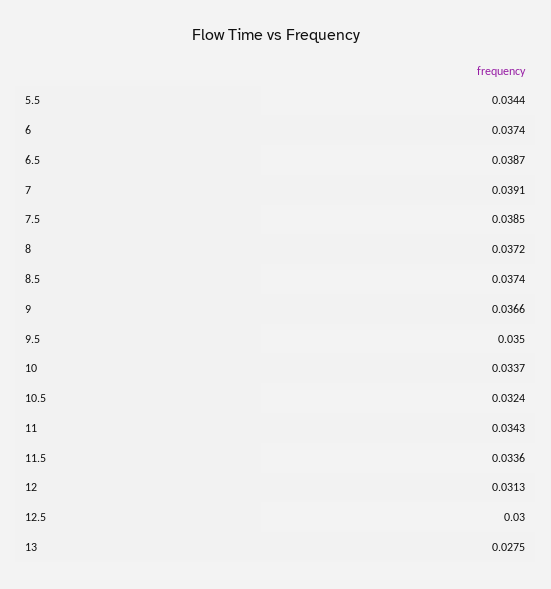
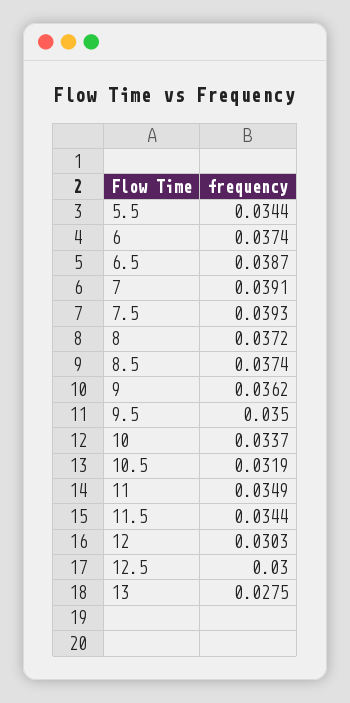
7.5: 0.0385 -> 0.0393
9: 0.0366 -> 0.0362
10.5: 0.0324 -> 0.0319
11: 0.0343 -> 0.0349
11.5: 0.0336 -> 0.0344
12: 0.0313 -> 0.0303

